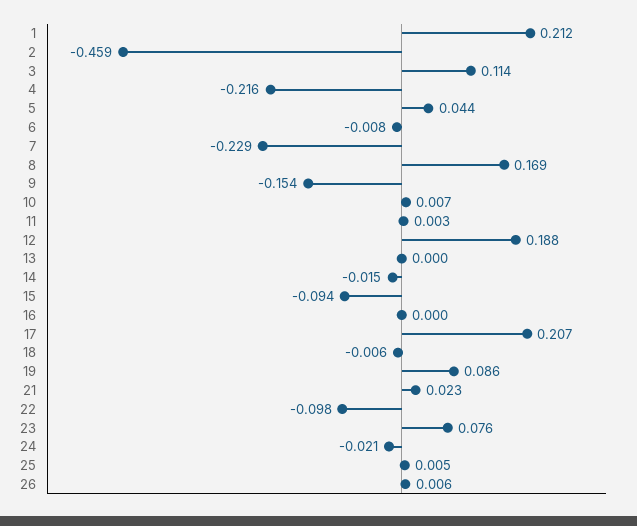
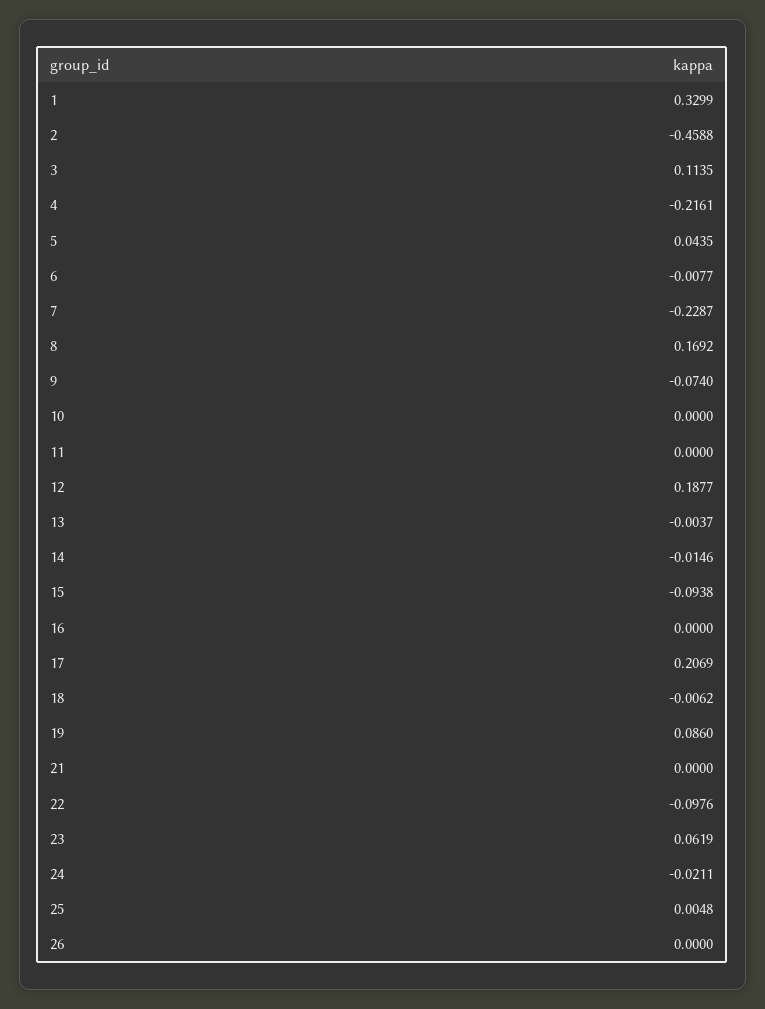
1: 0.212 -> 0.3299
9: -0.154 -> -0.074
10: 0.007 -> 0
11: 0.003 -> 0
13: 0 -> -0.0037
21: 0.023 -> 0
23: 0.076 -> 0.0619
26: 0.006 -> 0

